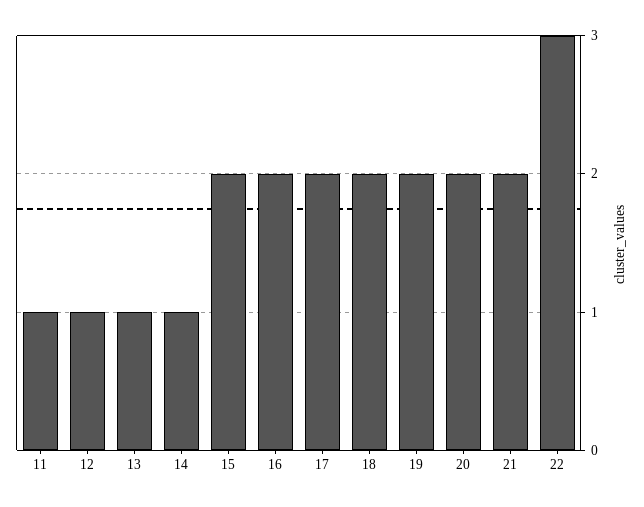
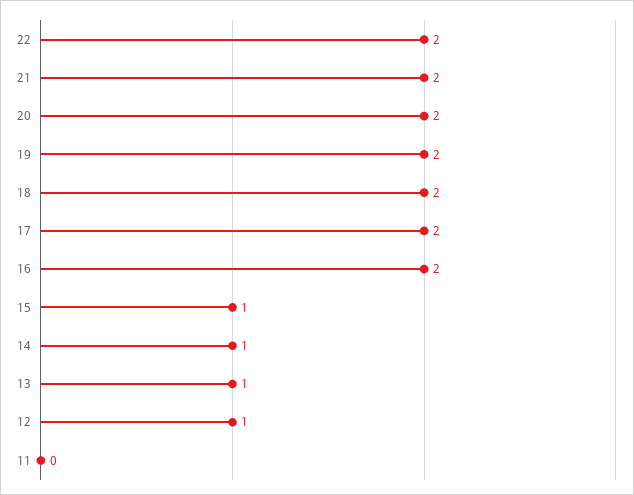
11: 1 -> 0
15: 2 -> 1
22: 3 -> 2

